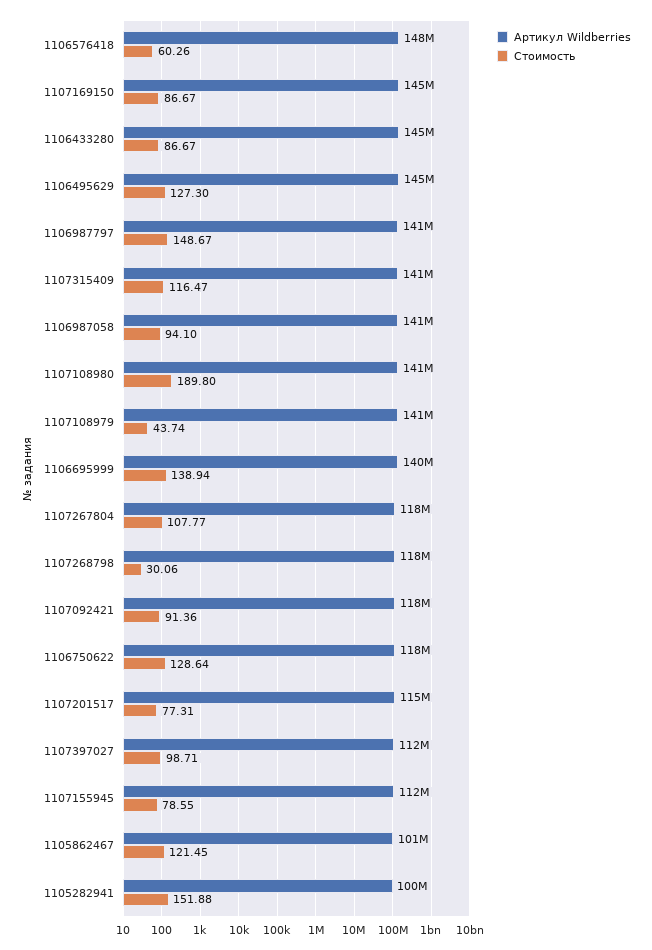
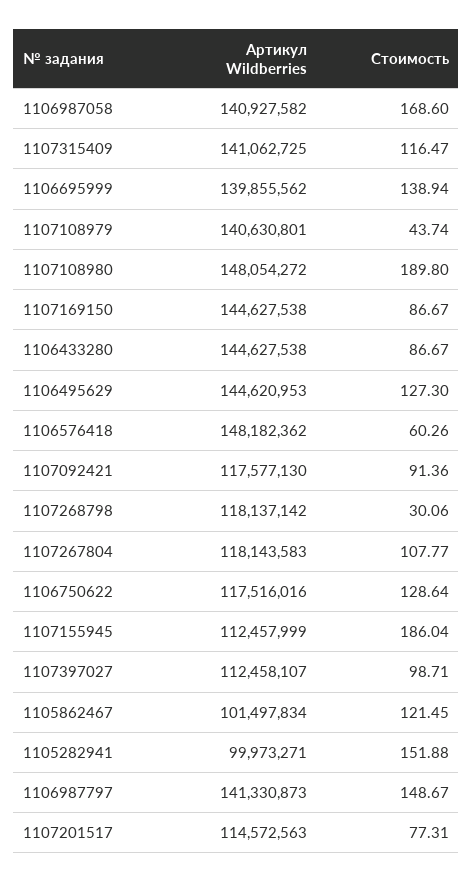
Стоимость, 1106987058: 94.1 -> 168.6
Артикул Wildberries, 1107108980: 141000000 -> 148054272
Стоимость, 1107155945: 78.55 -> 186.04

